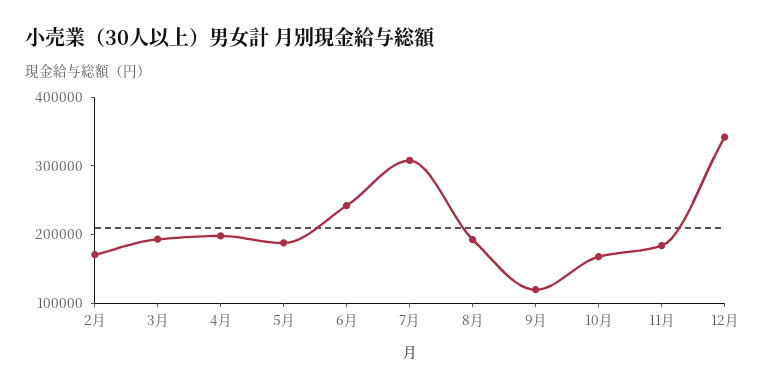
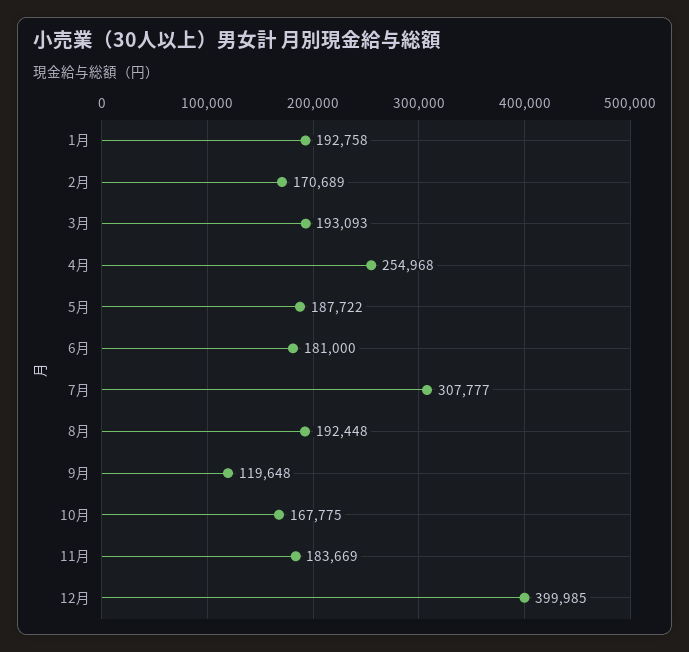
4月: 200000 -> 254968
6月: 240000 -> 181000
12月: 340000 -> 399985
1月: none -> 192758

